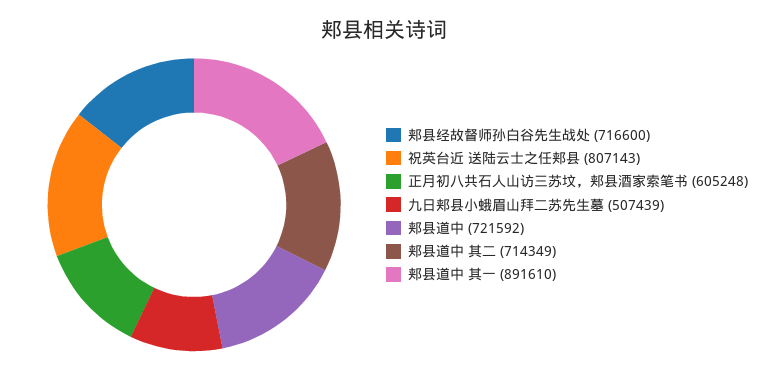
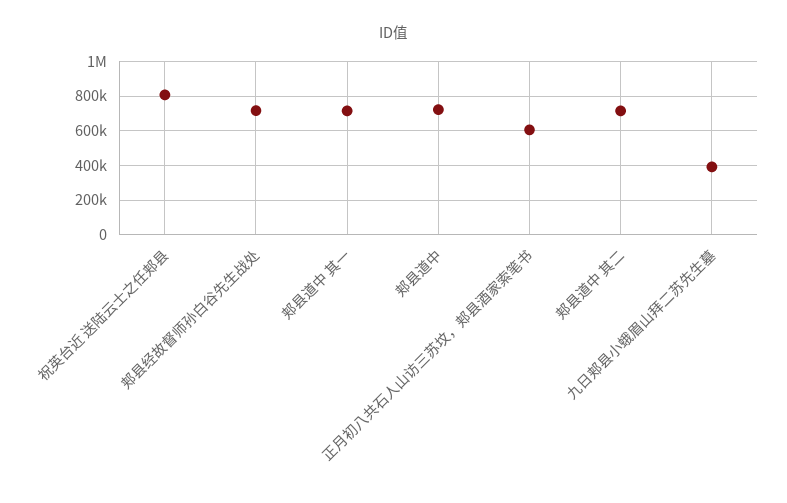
九日郏县小蛾眉山拜二苏先生墓: 507439 -> 400000
郏县道中 其一: 891610 -> 700000

